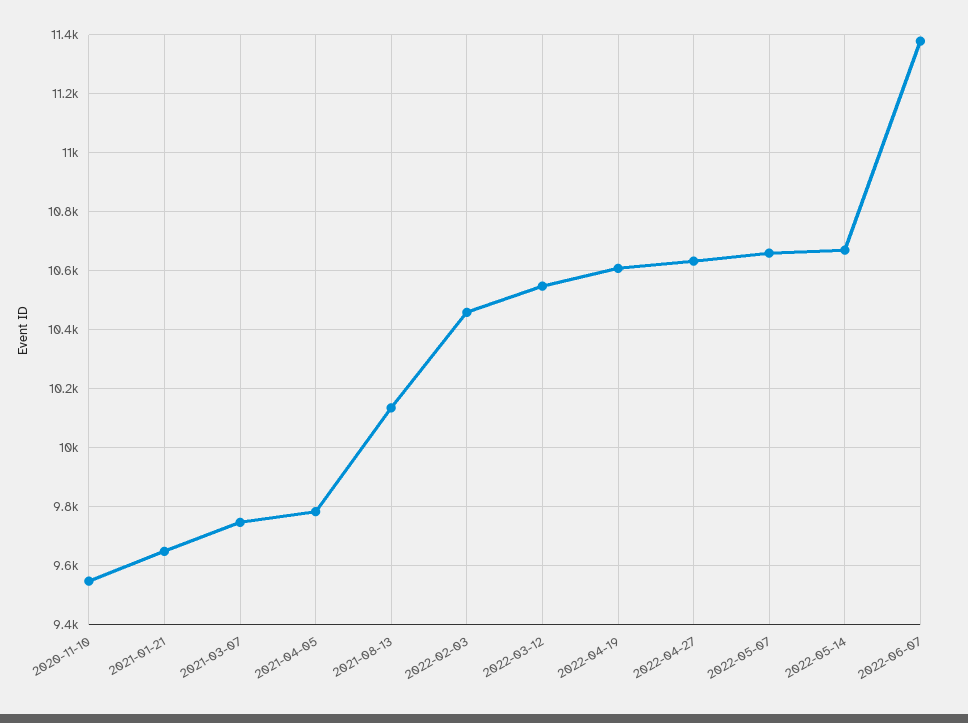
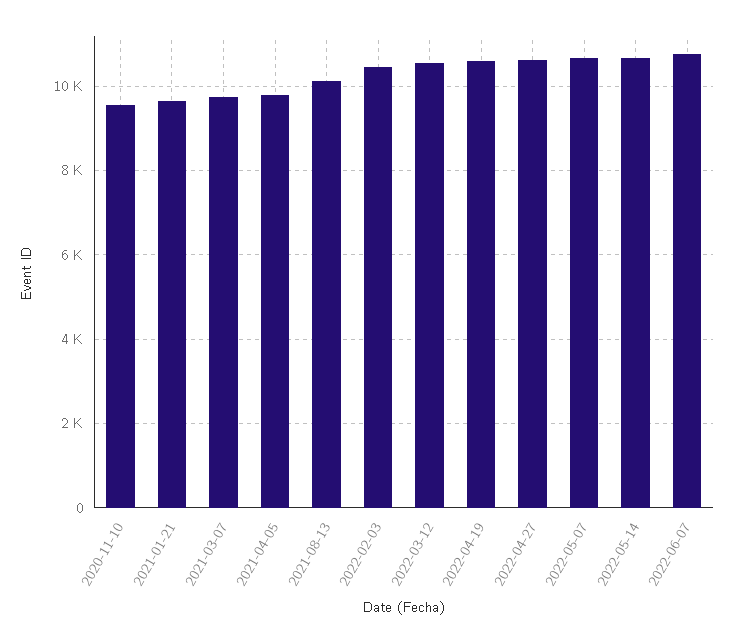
2022-06-07: 11375 -> 10800

